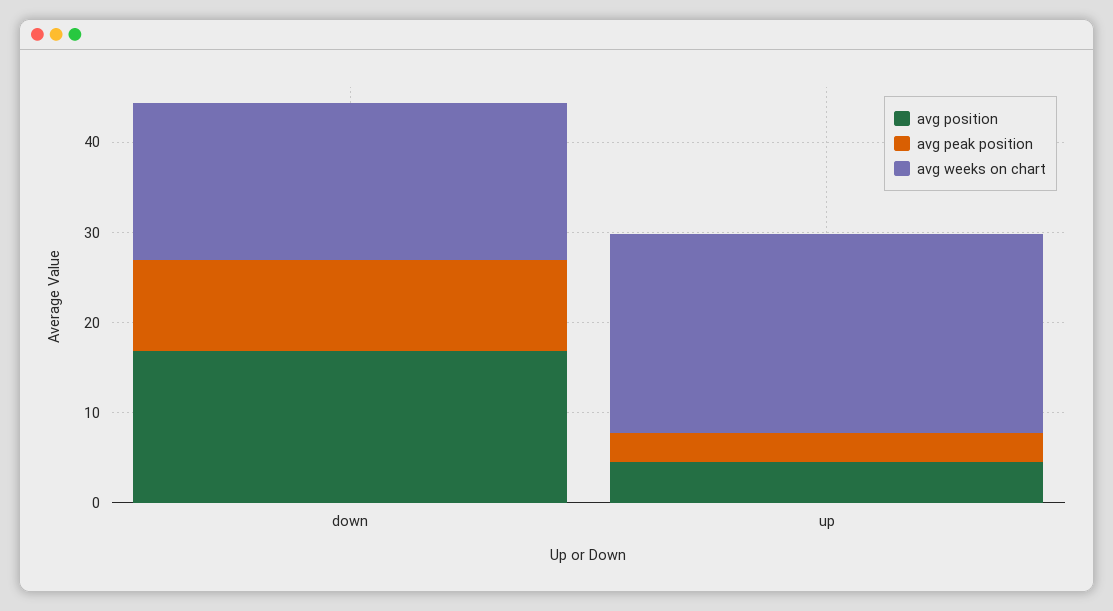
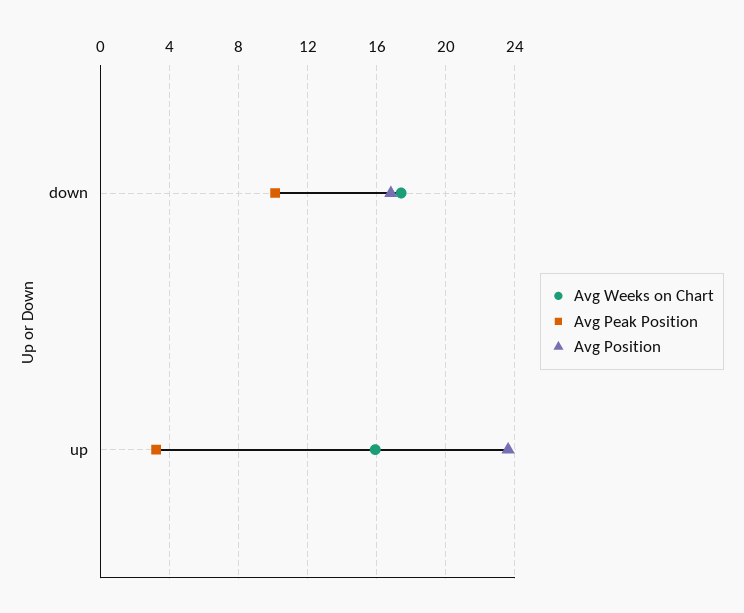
avg position, up: 4 -> 23.5
avg weeks on chart, up: 22 -> 16

